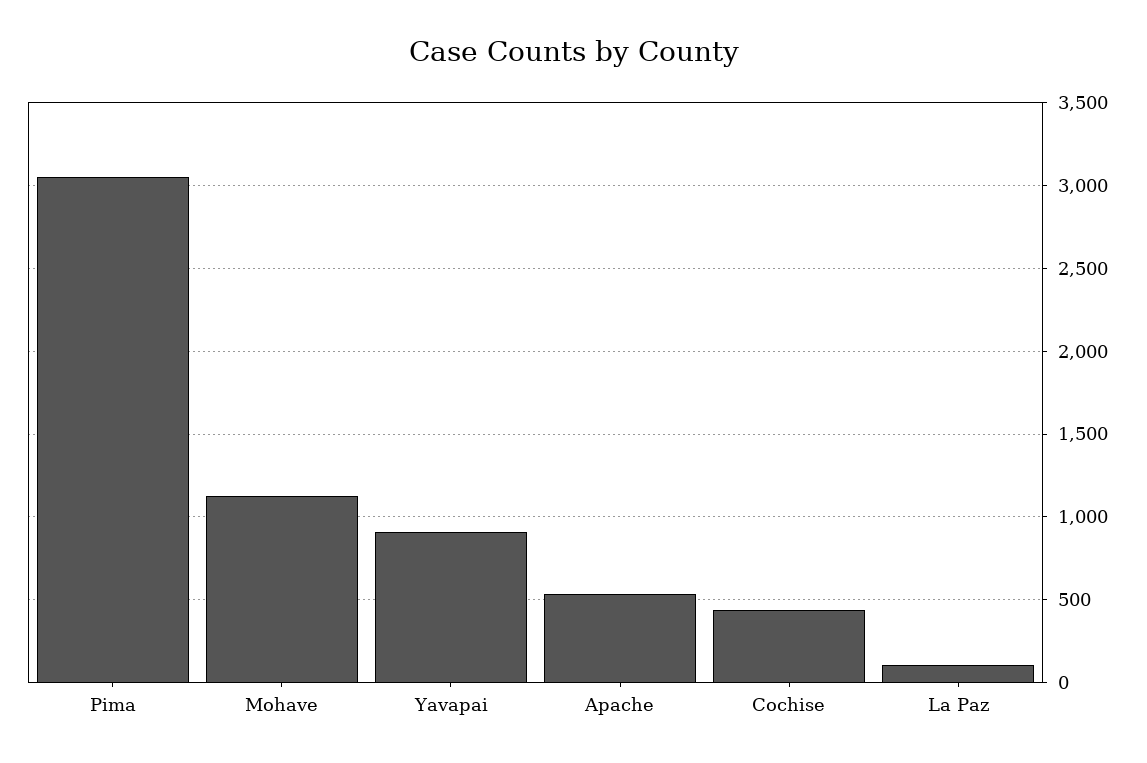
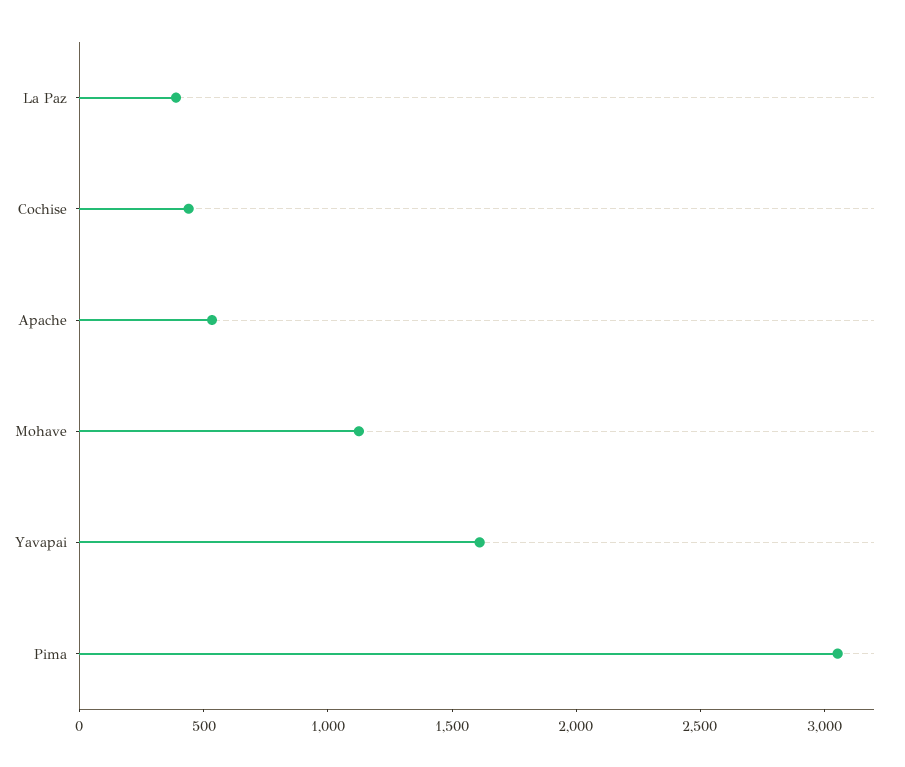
Yavapai: 900 -> 1600
La Paz: 100 -> 400

